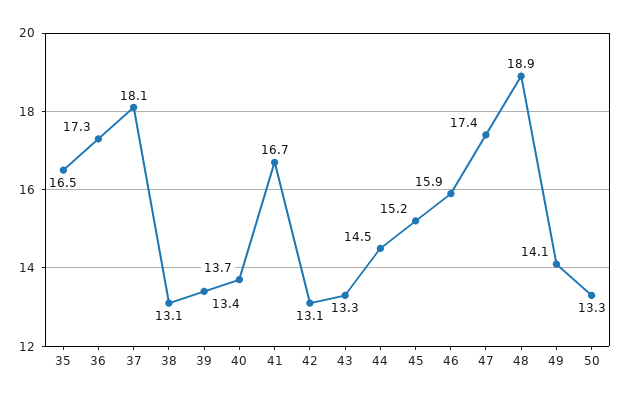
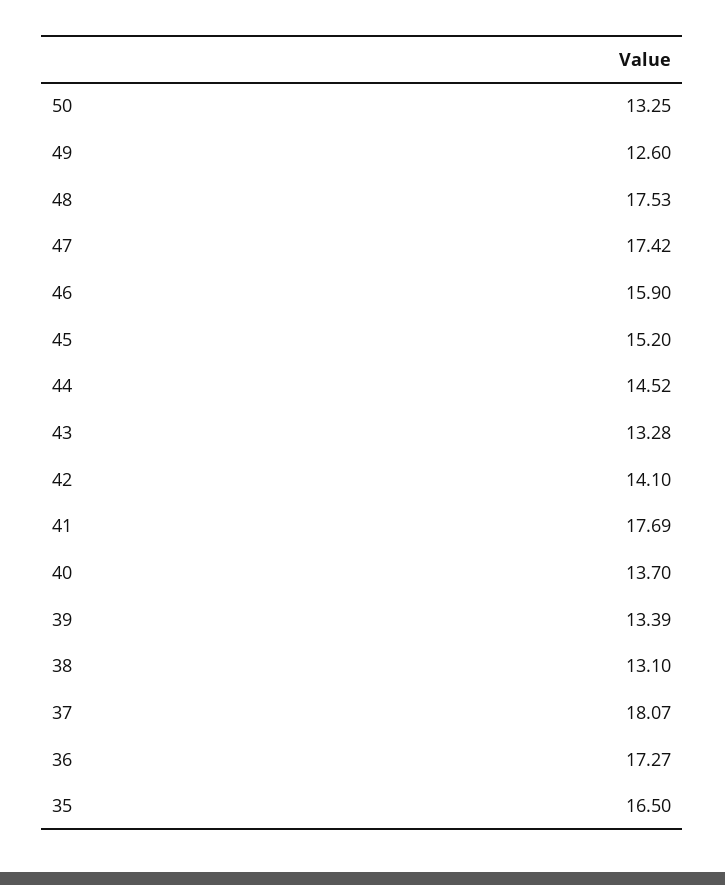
41: 16.7 -> 17.69
42: 13.1 -> 14.1
48: 18.9 -> 17.53
49: 14.1 -> 12.6

